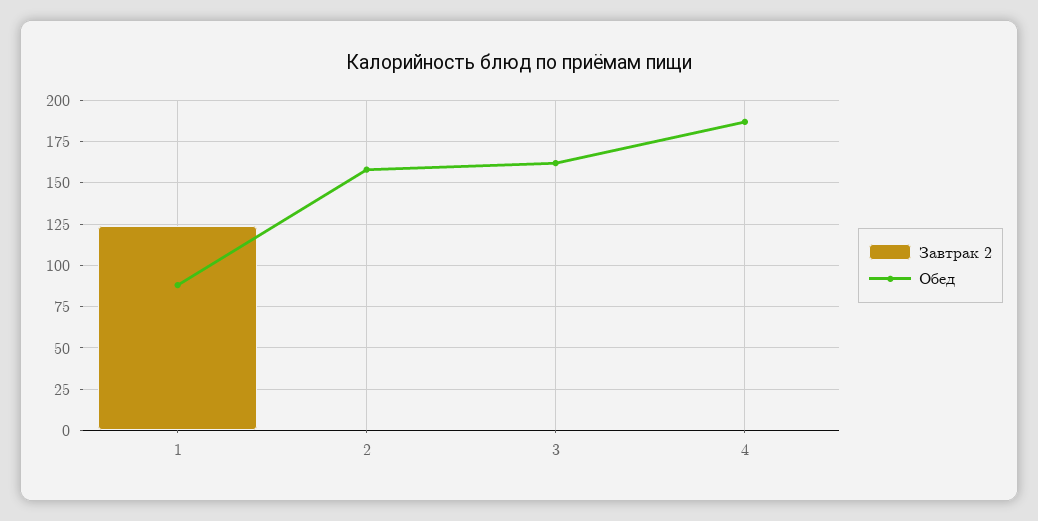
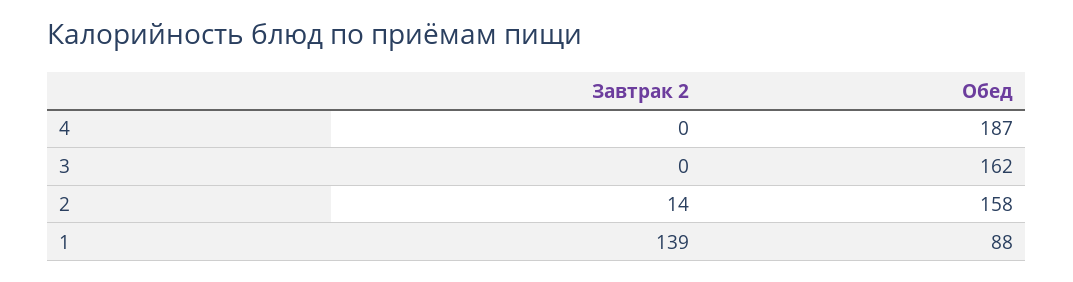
Завтрак 2, 1: 125 -> 139
Завтрак 2, 2: 0 -> 14

